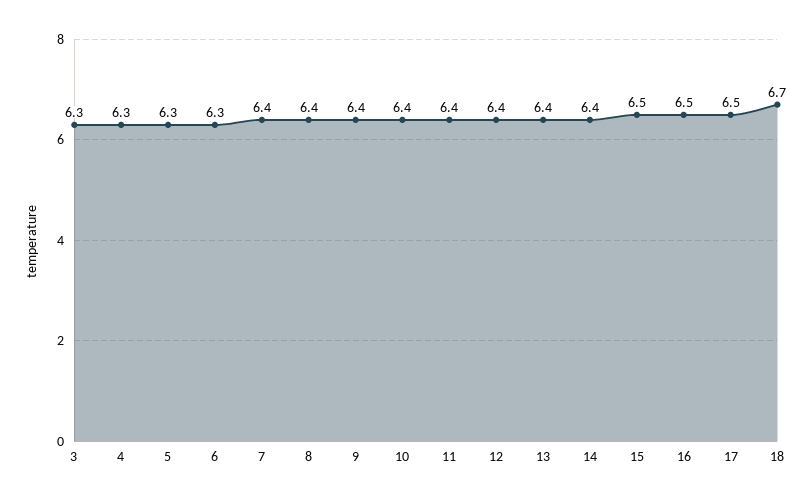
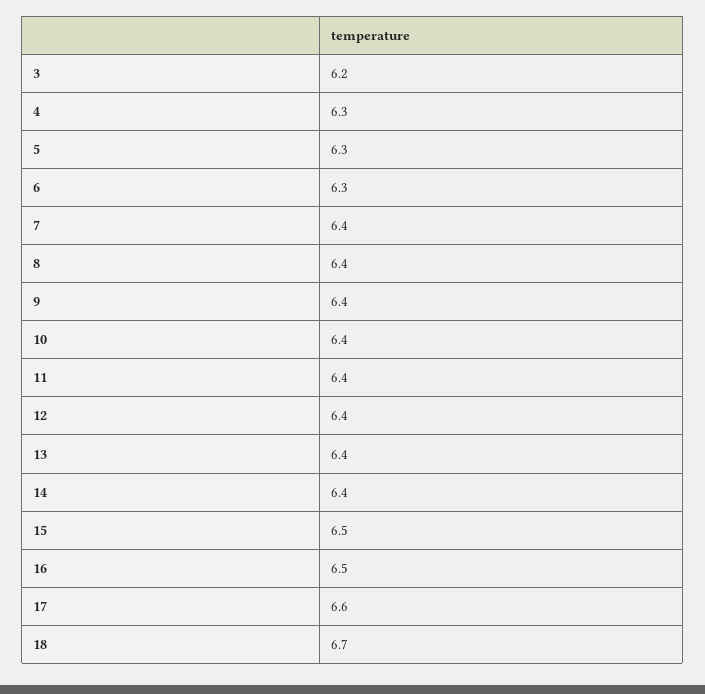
3: 6.3 -> 6.2
17: 6.5 -> 6.6

